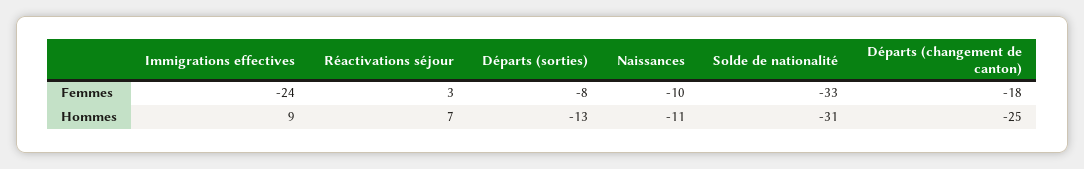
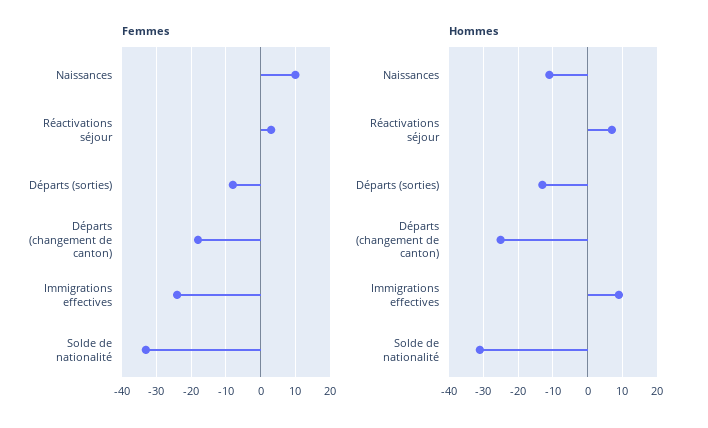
Femmes, Naissances: -10 -> 10

